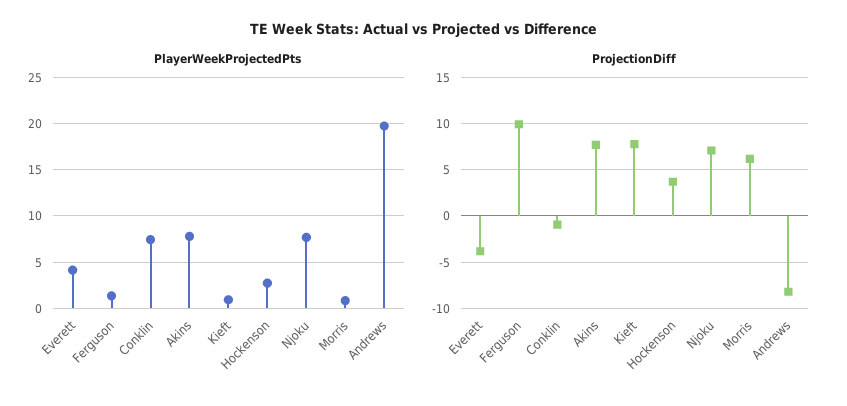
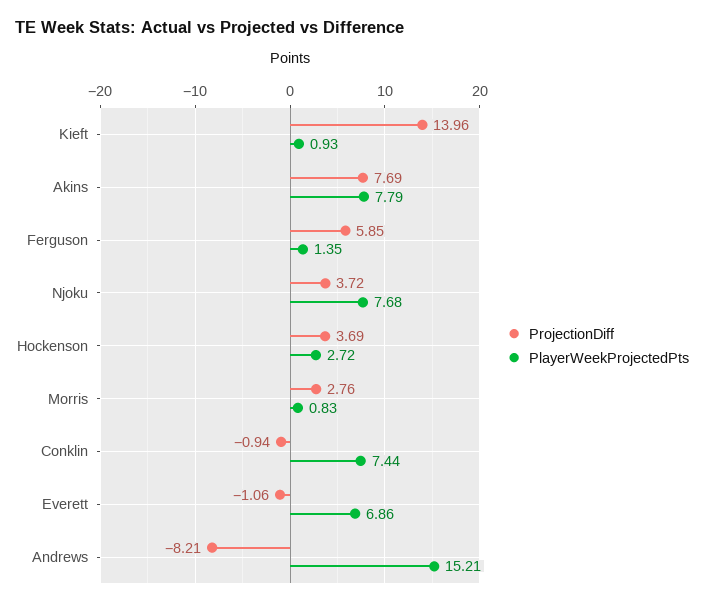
PlayerWeekProjectedPts, Everett: 4 -> 6.86
PlayerWeekProjectedPts, Andrews: 20 -> 15.21
ProjectionDiff, Everett: -4 -> -1.06
ProjectionDiff, Ferguson: 10 -> 5.85
ProjectionDiff, Kieft: 8 -> 13.96
ProjectionDiff, Njoku: 7 -> 3.72
ProjectionDiff, Morris: 6 -> 2.76

